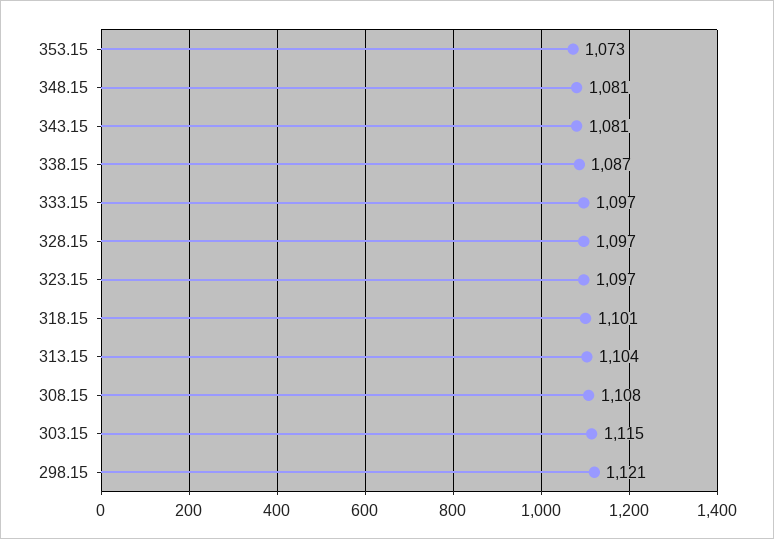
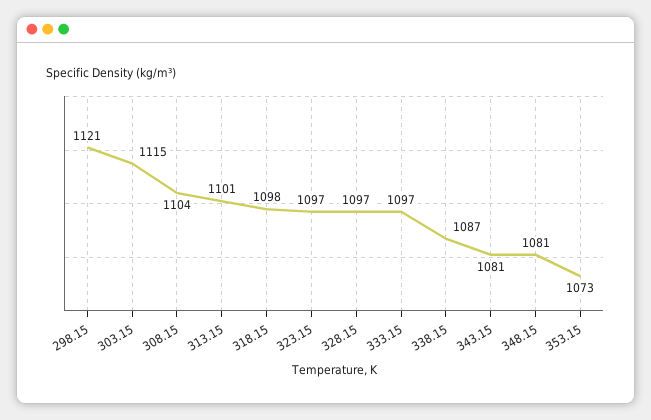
318.15: 1101 -> 1098
313.15: 1104 -> 1101
308.15: 1108 -> 1104

